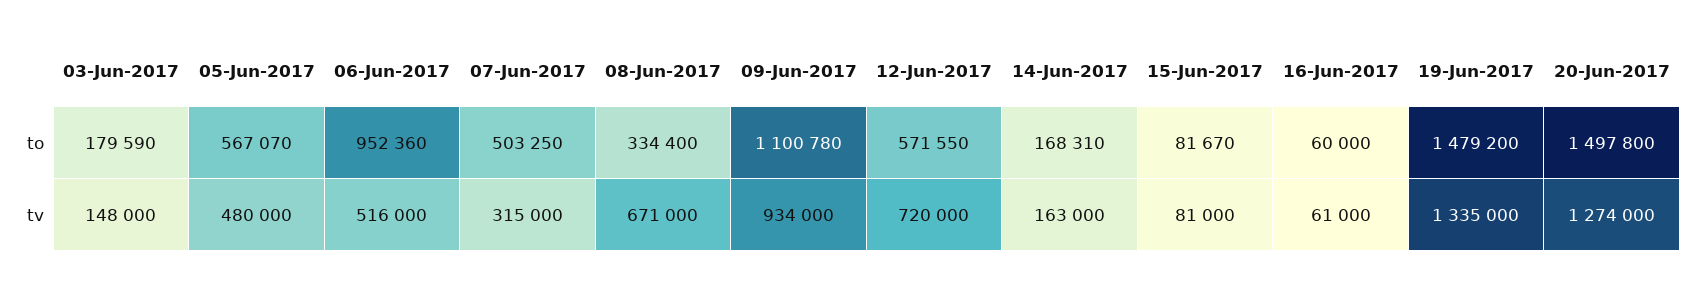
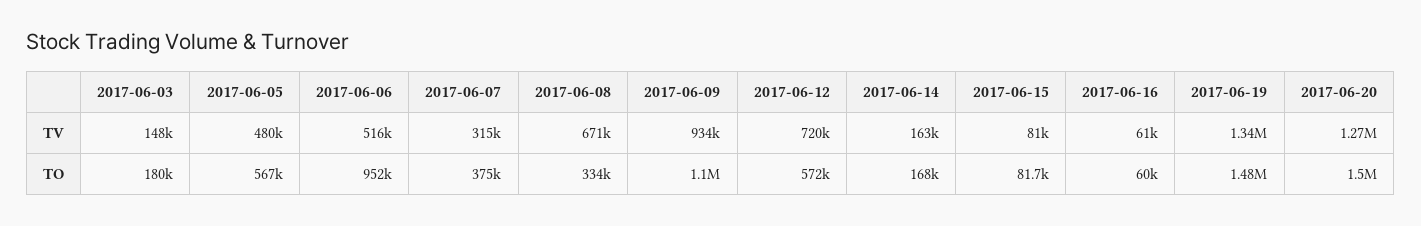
07-Jun-2017, to: 503250 -> 375000

